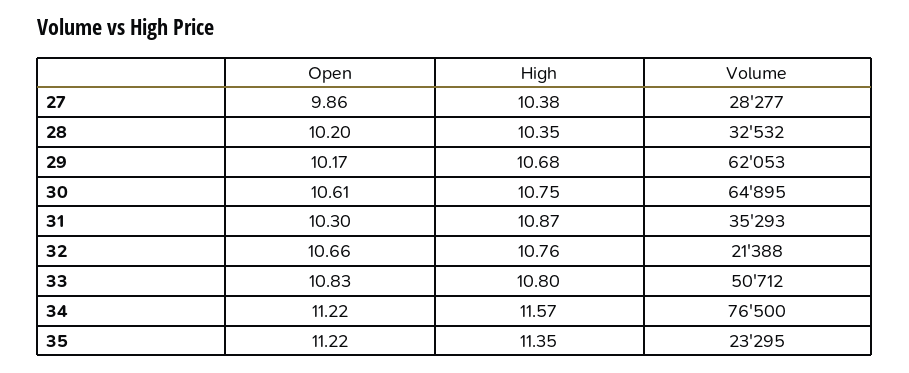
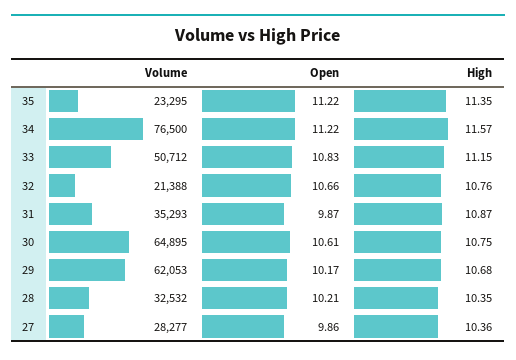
High, 27: 10.38 -> 10.36
Open, 28: 10.2 -> 10.21
Open, 31: 10.3 -> 9.87
High, 33: 10.8 -> 11.15

